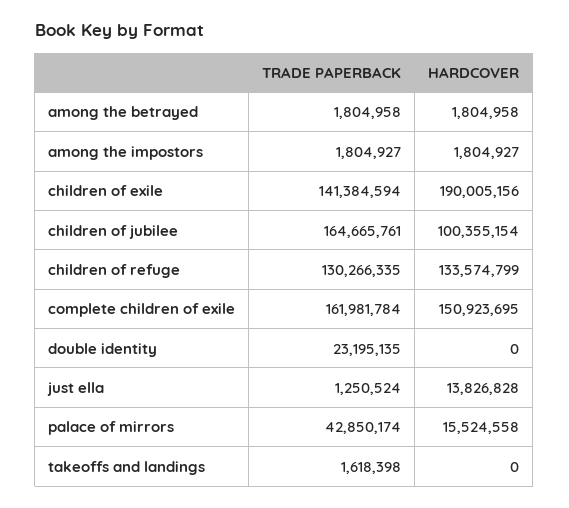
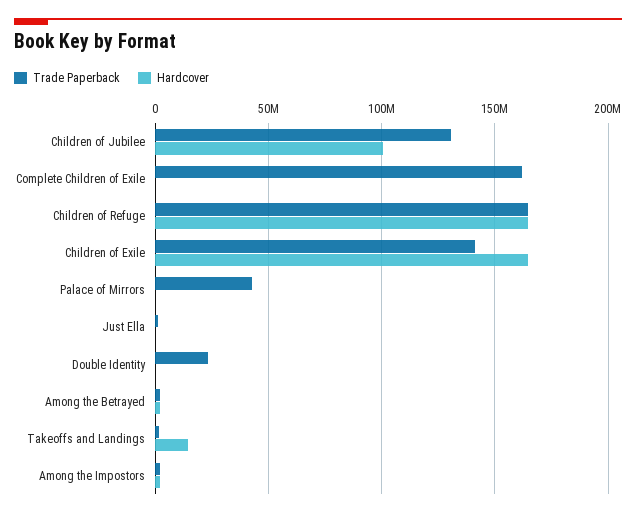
HARDCOVER, children of exile: 190005156 -> 165000000
TRADE PAPERBACK, children of jubilee: 164665761 -> 130000000
TRADE PAPERBACK, children of refuge: 130266335 -> 165000000
HARDCOVER, children of refuge: 133574799 -> 165000000
HARDCOVER, complete children of exile: 150923695 -> 0
HARDCOVER, just ella: 13826828 -> 0
HARDCOVER, palace of mirrors: 15524558 -> 0
HARDCOVER, takeoffs and landings: 0 -> 15000000

